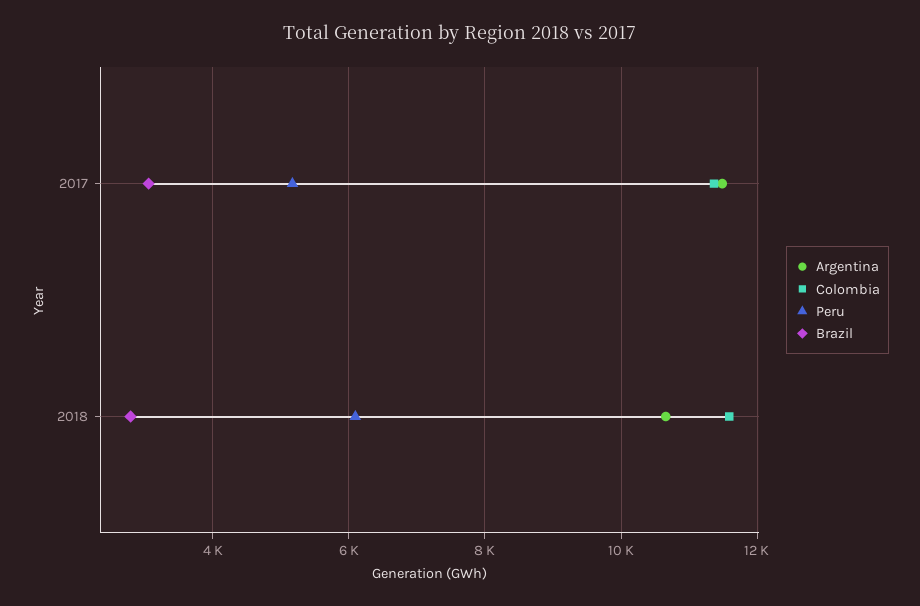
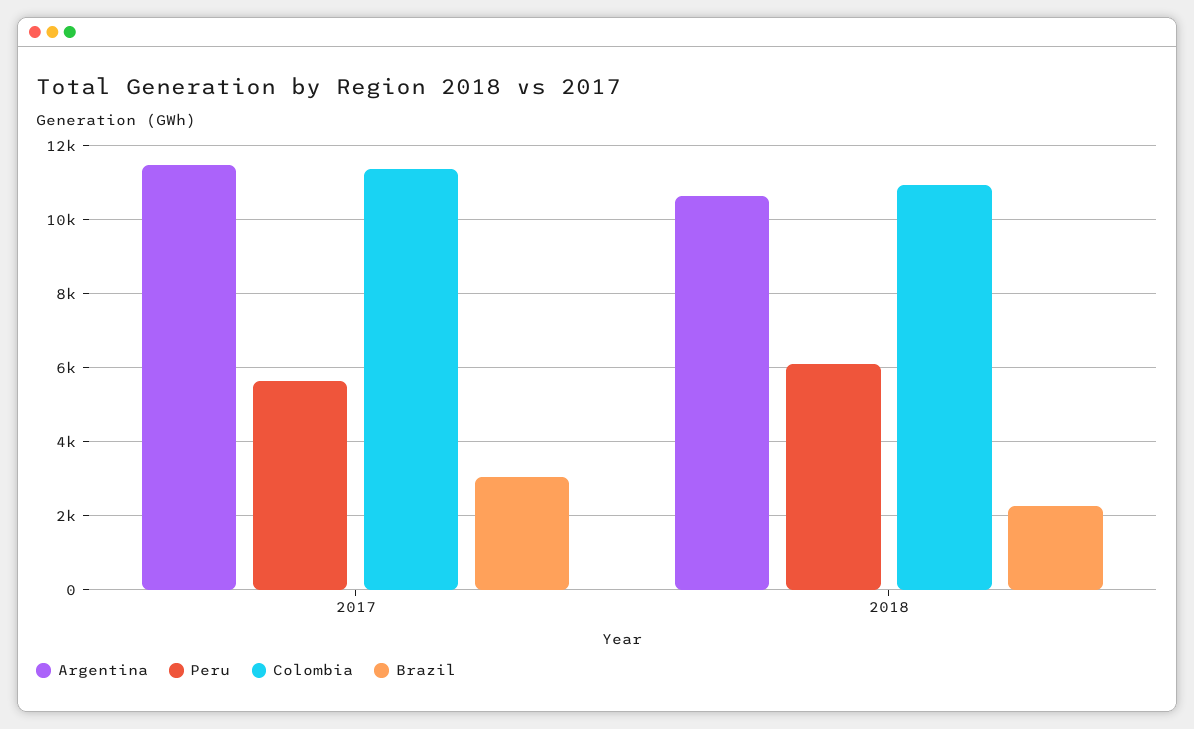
Peru, 2017: 5200 -> 5600
Colombia, 2018: 11600 -> 11000
Brazil, 2018: 2800 -> 2200

